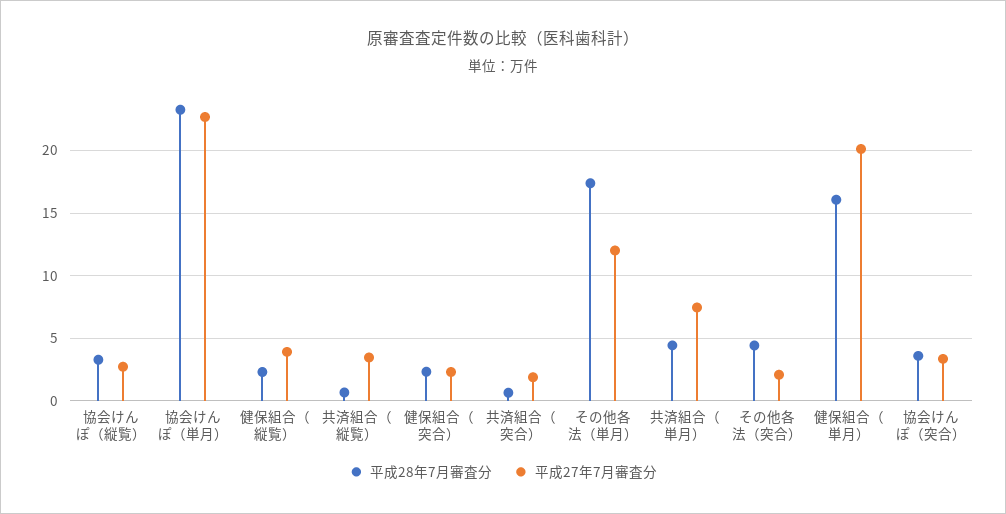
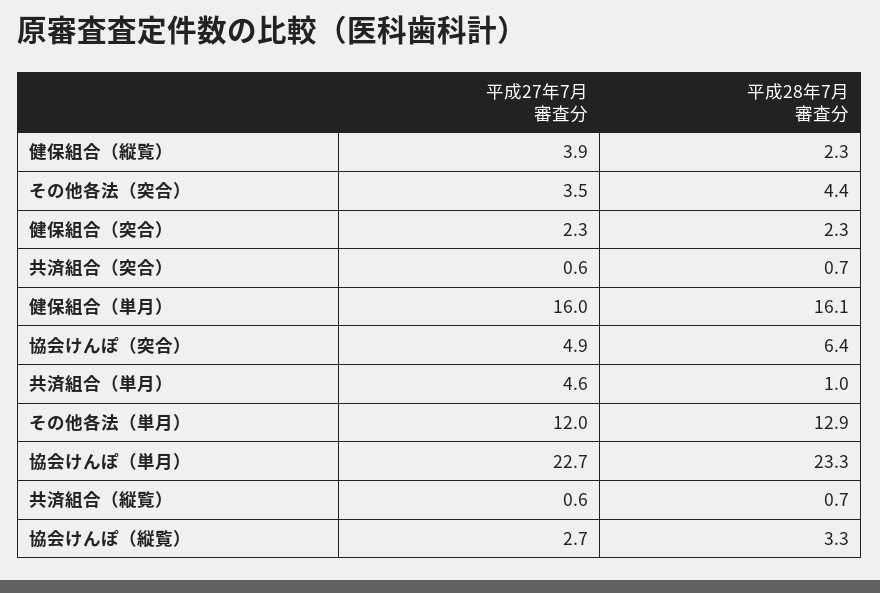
平成27年7月審査分, 共済組合（縦覧）: 3.5 -> 0.6
平成27年7月審査分, 共済組合（突合）: 2 -> 0.6
平成28年7月審査分, その他各法（単月）: 17.5 -> 12.9
平成28年7月審査分, 共済組合（単月）: 4.5 -> 1
平成27年7月審査分, 共済組合（単月）: 7.5 -> 4.6
平成27年7月審査分, その他各法（突合）: 2 -> 3.5
平成27年7月審査分, 健保組合（単月）: 20 -> 16
平成28年7月審査分, 協会けんぽ（突合）: 3.5 -> 6.4
平成27年7月審査分, 協会けんぽ（突合）: 3.5 -> 4.9

